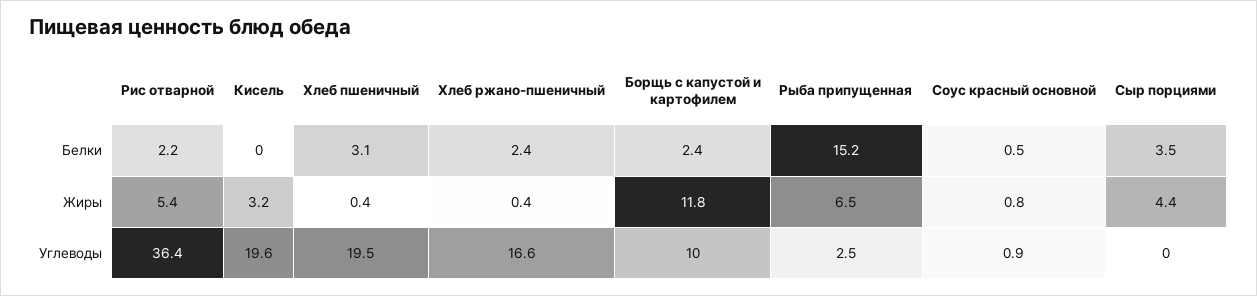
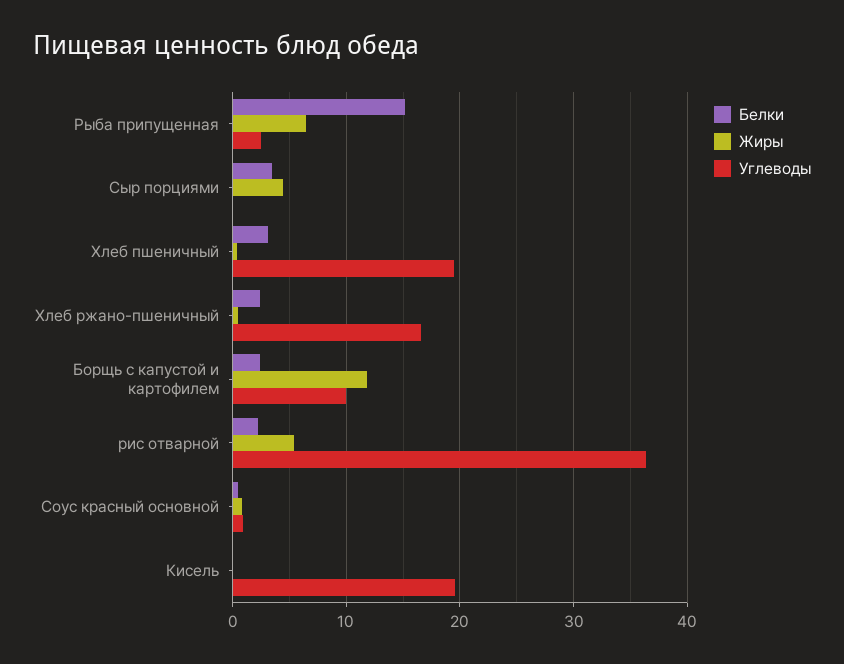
Жиры, Кисель: 3.2 -> 0

